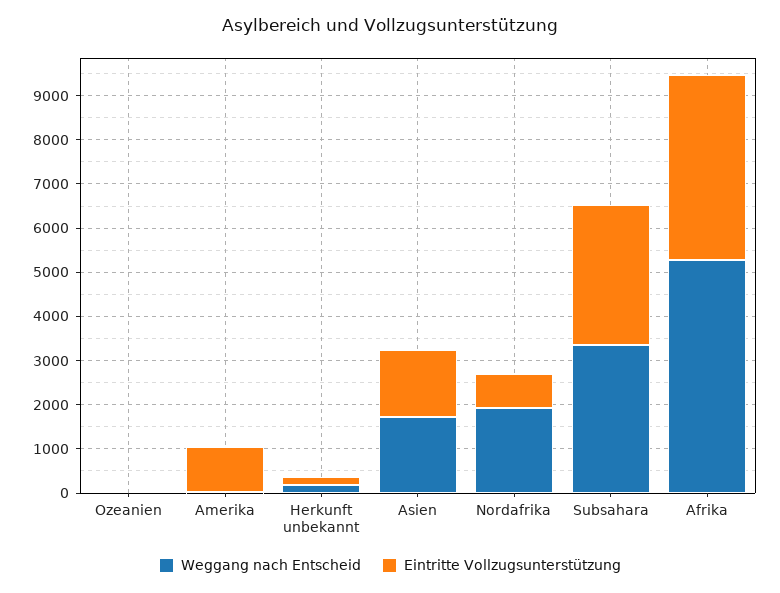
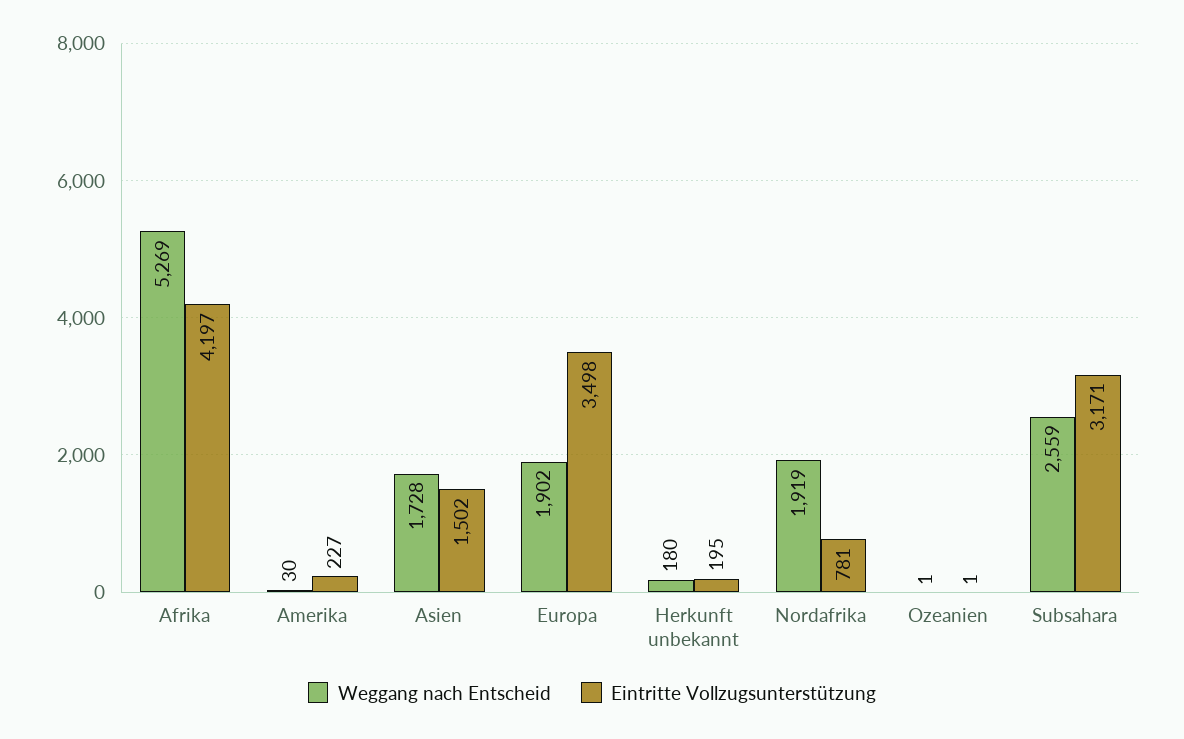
Eintritte Vollzugsunterstützung, Amerika: 1000 -> 227
Weggang nach Entscheid, Subsahara: 3400 -> 2559
Weggang nach Entscheid, Europa: none -> 1902
Eintritte Vollzugsunterstützung, Europa: none -> 3498

